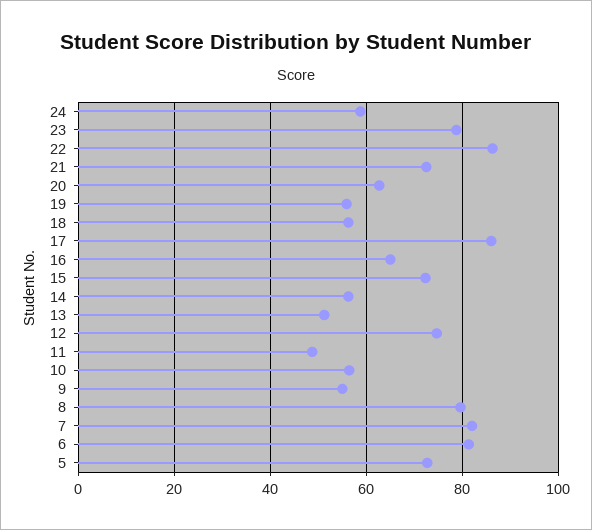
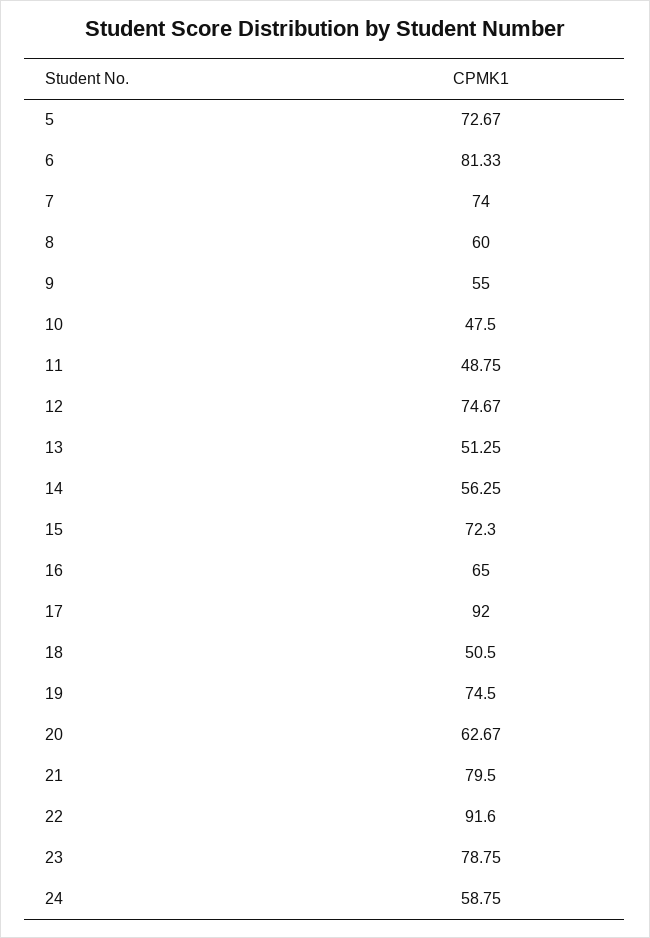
22: 86 -> 91.6
21: 72 -> 79.5
19: 56 -> 74.5
18: 56 -> 50.5
17: 86 -> 92
10: 56 -> 47.5
8: 80 -> 60
7: 82 -> 74

